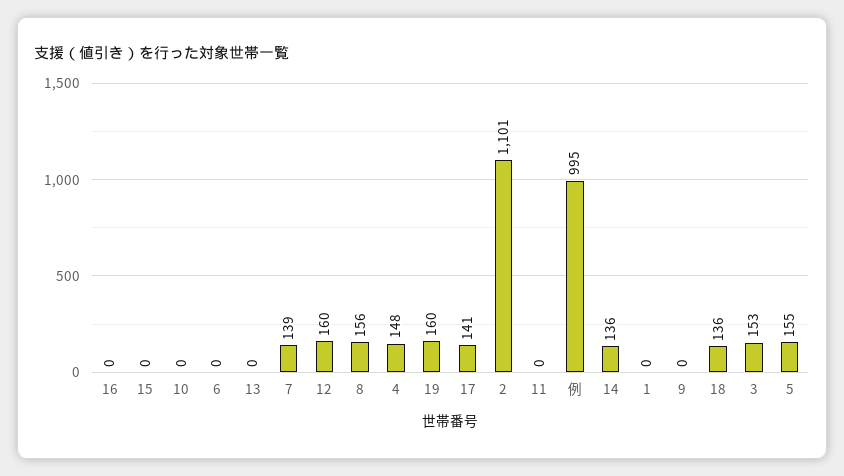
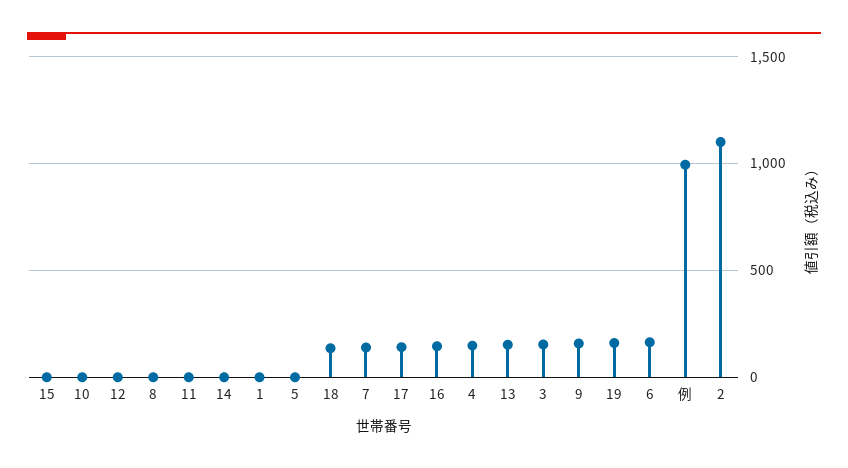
16: 0 -> 150
6: 0 -> 150
13: 0 -> 150
12: 160 -> 0
8: 156 -> 0
14: 136 -> 0
9: 0 -> 150
5: 155 -> 0

